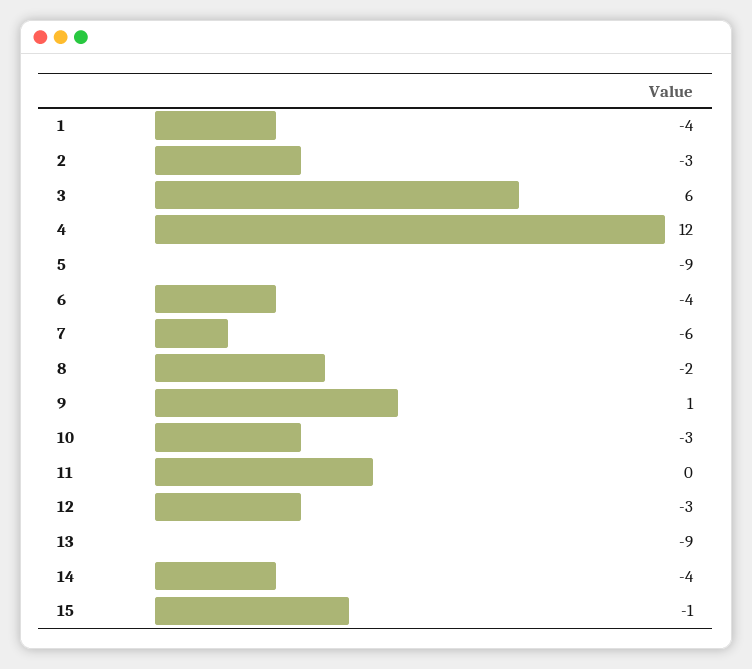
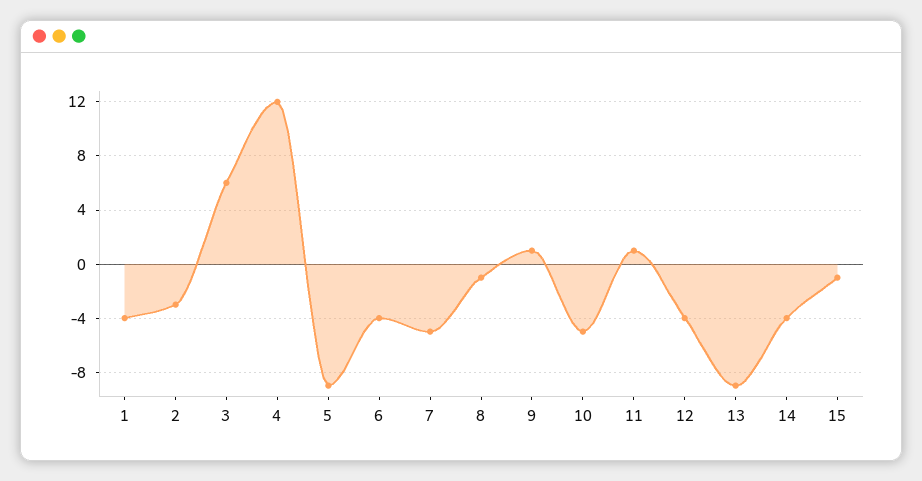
7: -6 -> -5
8: -2 -> -1
10: -3 -> -5
11: 0 -> 1
12: -3 -> -4

